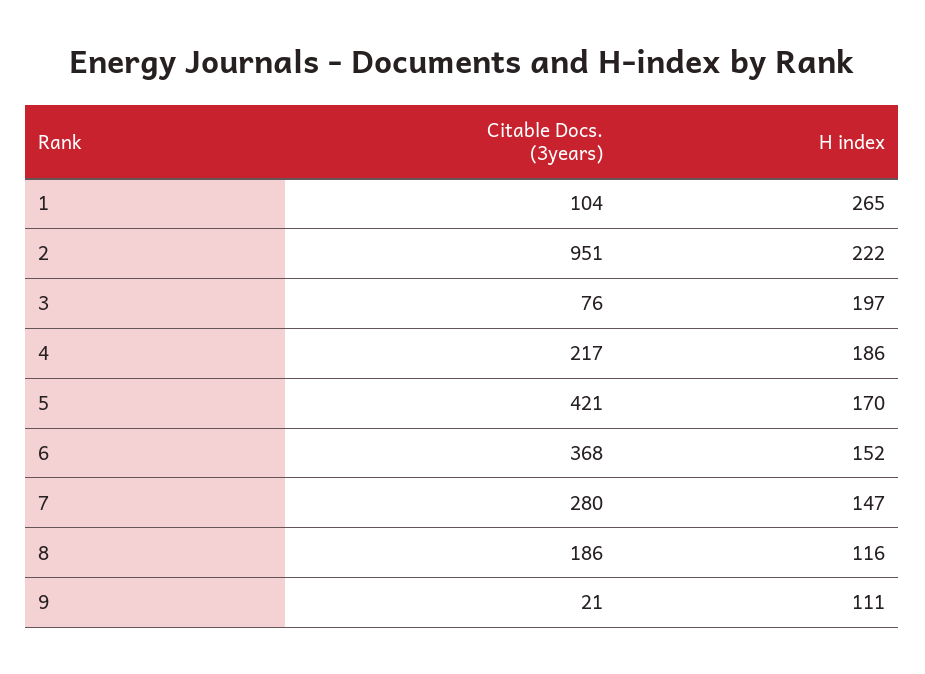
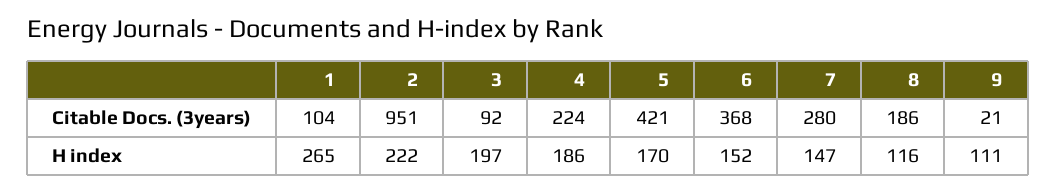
Citable Docs. (3years), 3: 76 -> 92
Citable Docs. (3years), 4: 217 -> 224

